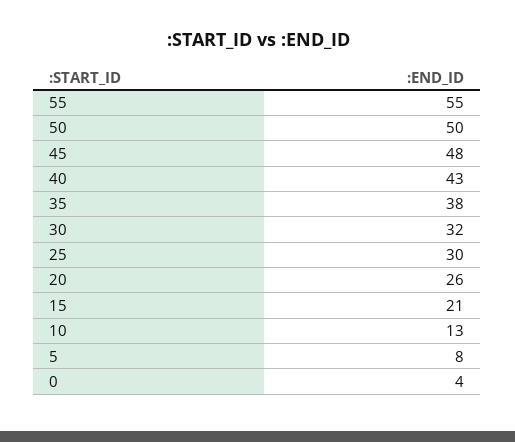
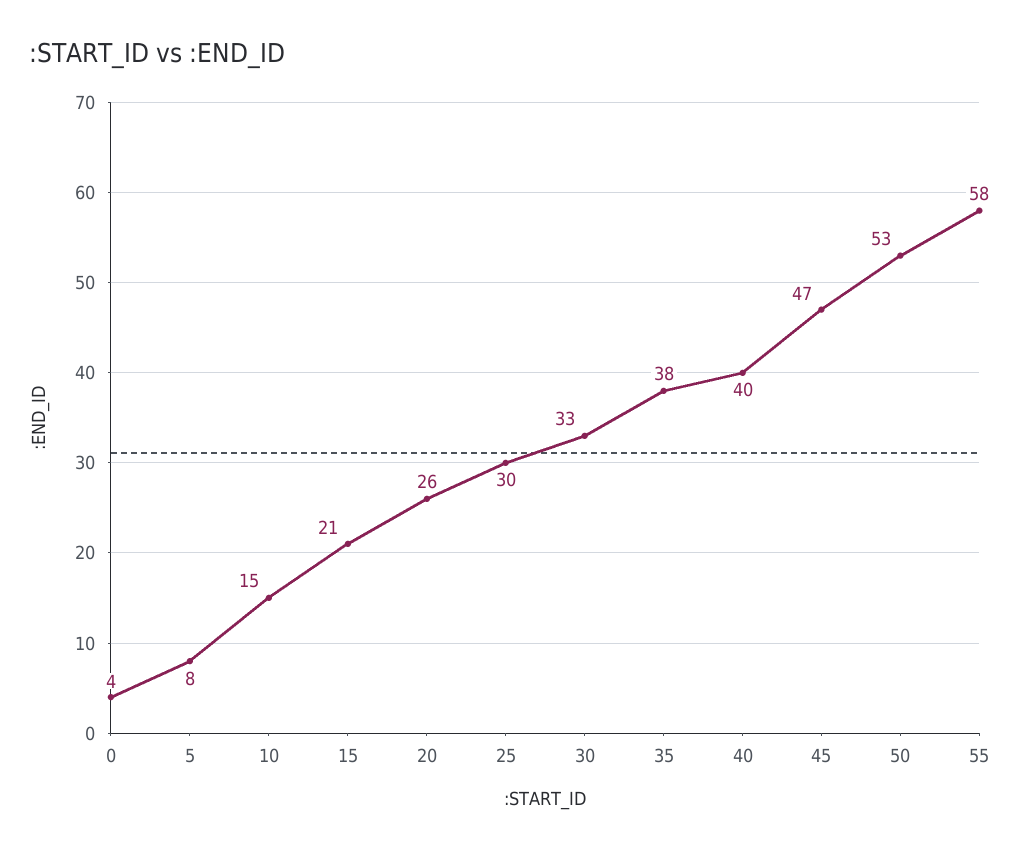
55: 55 -> 58
50: 50 -> 53
45: 48 -> 47
40: 43 -> 40
30: 32 -> 33
10: 13 -> 15

